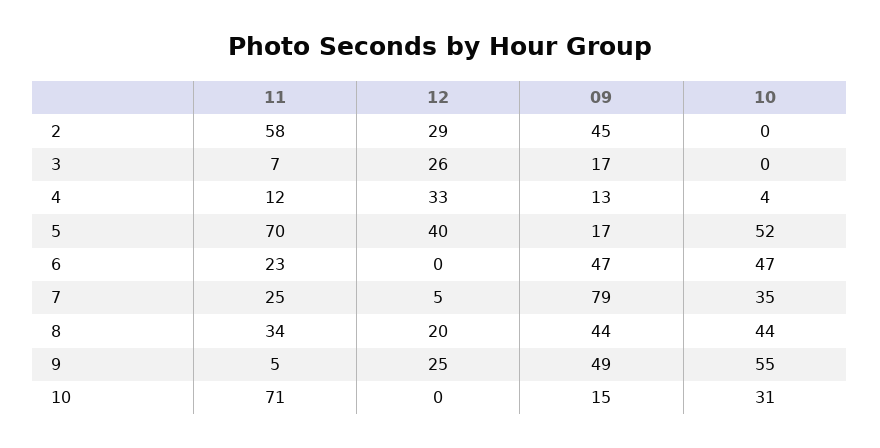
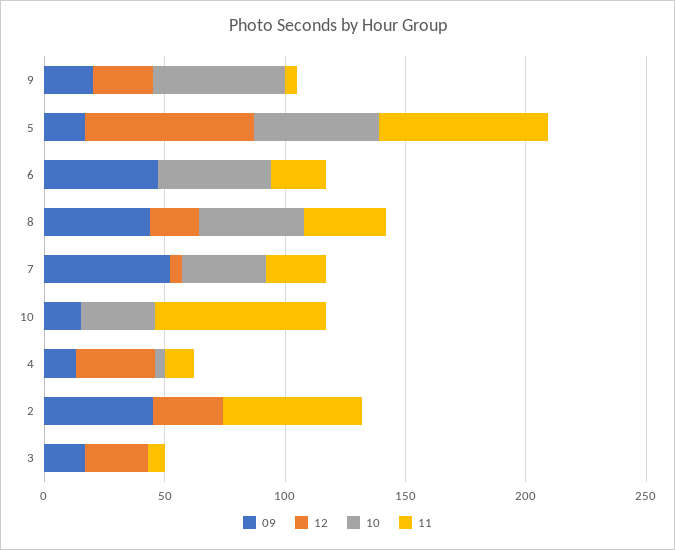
12, 5: 40 -> 70
09, 7: 79 -> 50
09, 9: 49 -> 20

